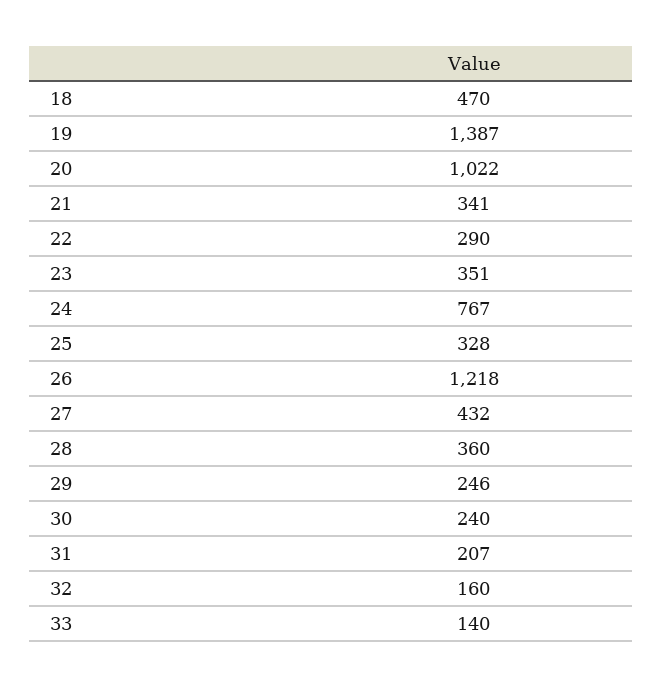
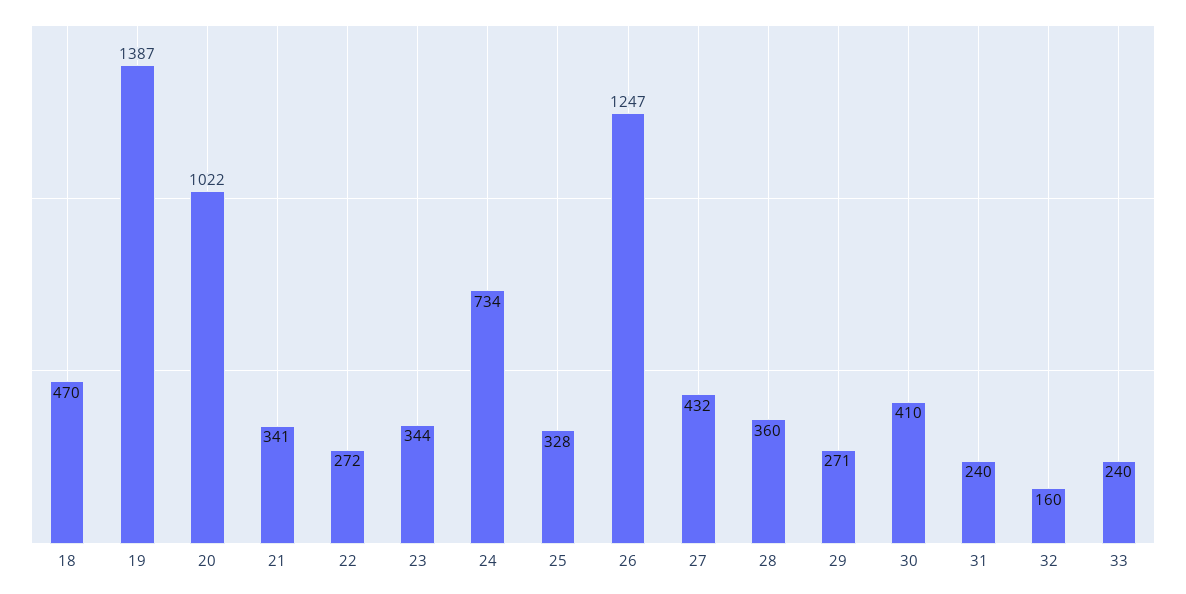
22: 290 -> 272
23: 351 -> 344
24: 767 -> 734
26: 1218 -> 1247
29: 246 -> 271
30: 240 -> 410
31: 207 -> 240
33: 140 -> 240

